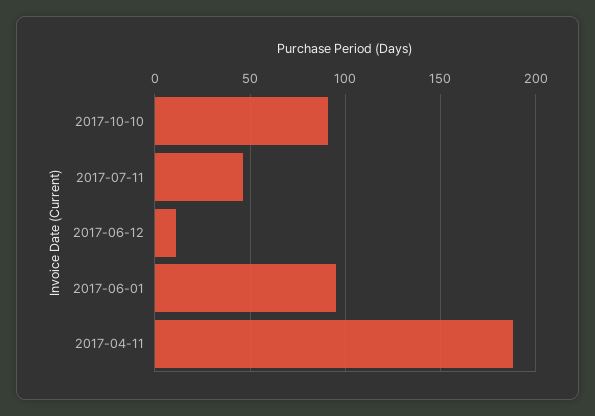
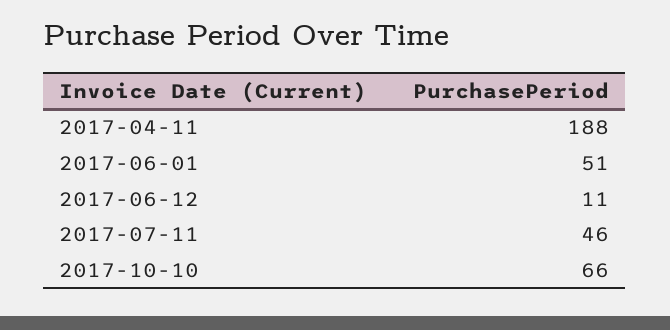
2017-10-10: 90 -> 66
2017-06-01: 95 -> 51

